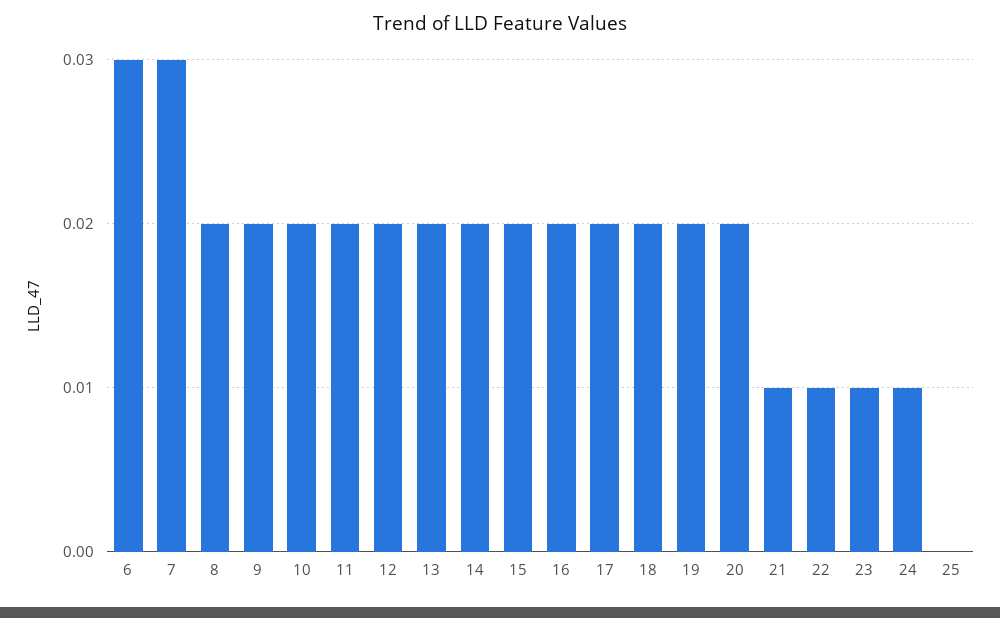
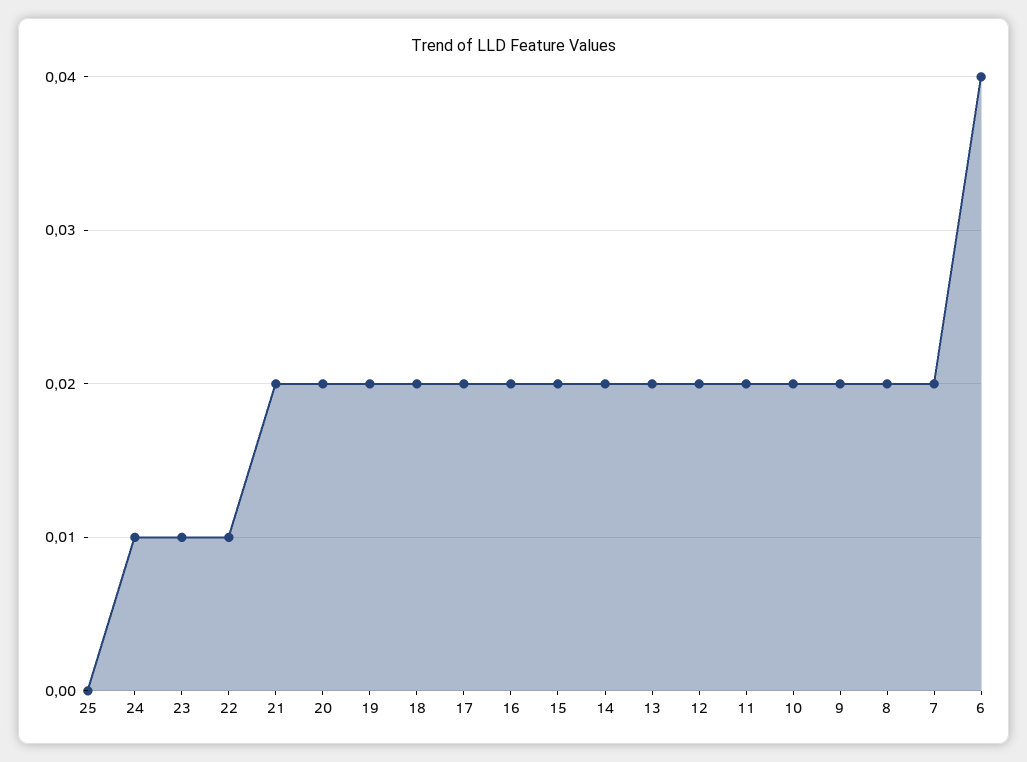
6: 0.03 -> 0.04
7: 0.03 -> 0.02
21: 0.01 -> 0.02

